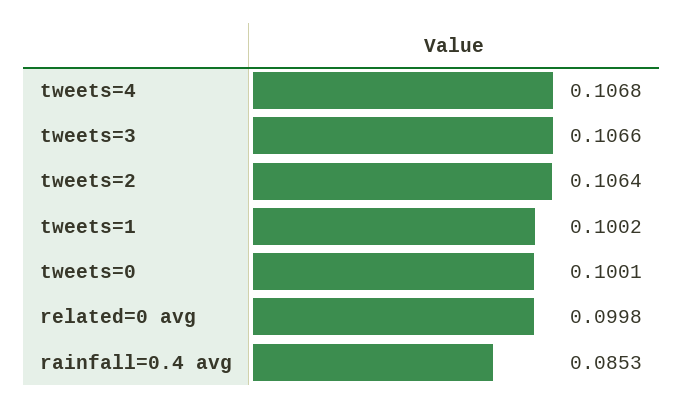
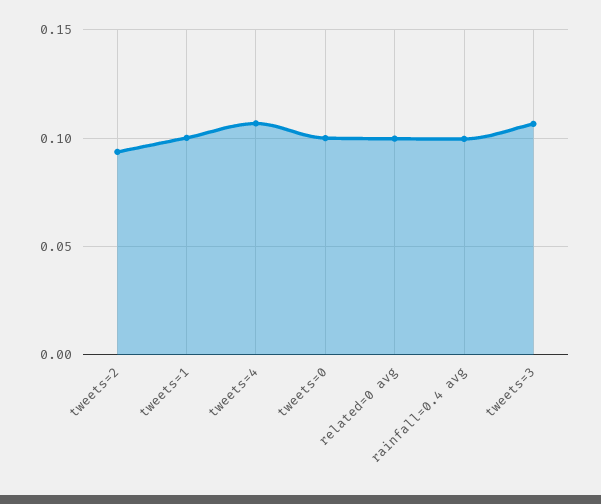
tweets=2: 0.1064 -> 0.095
rainfall=0.4 avg: 0.0853 -> 0.1

